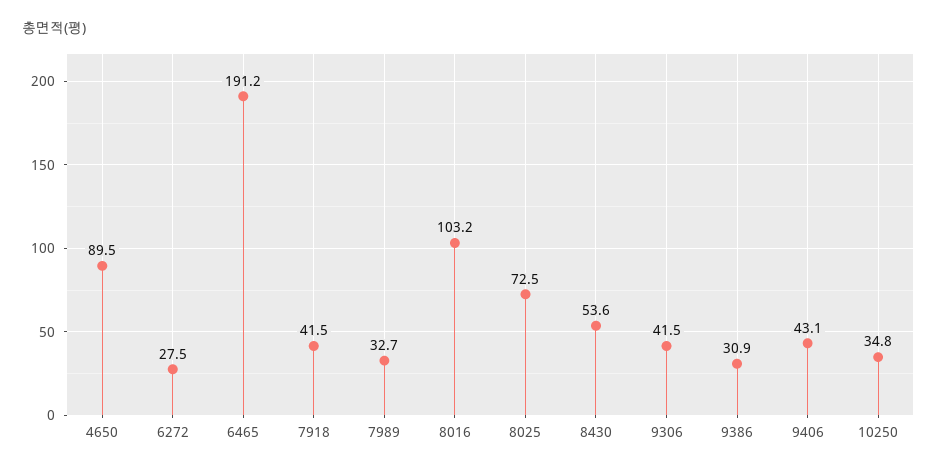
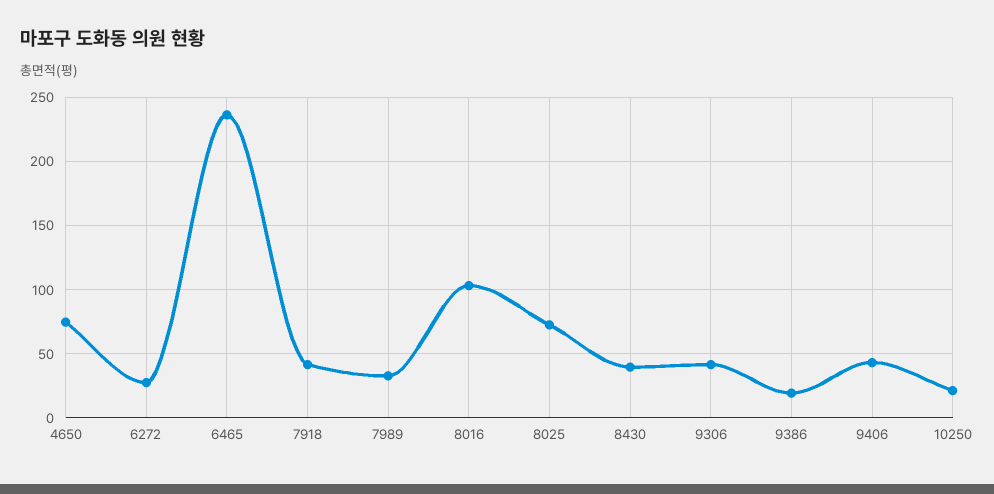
4650: 89.5 -> 75
6465: 191.2 -> 235
8430: 53.6 -> 40
9386: 30.9 -> 20
10250: 34.8 -> 20

